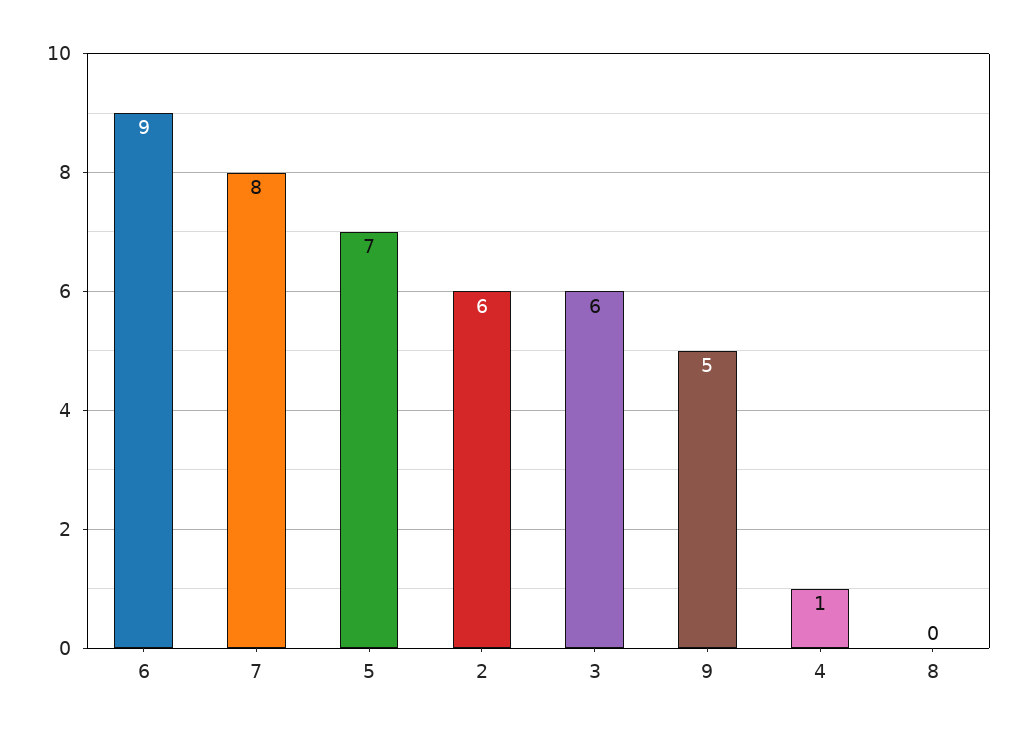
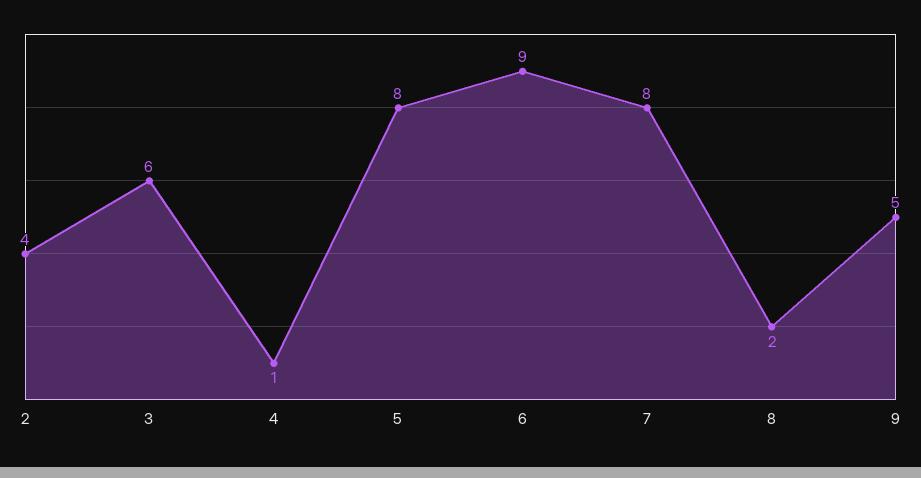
5: 7 -> 8
2: 6 -> 4
8: 0 -> 2

